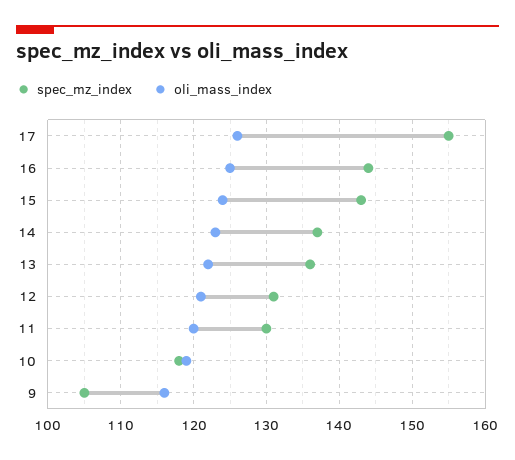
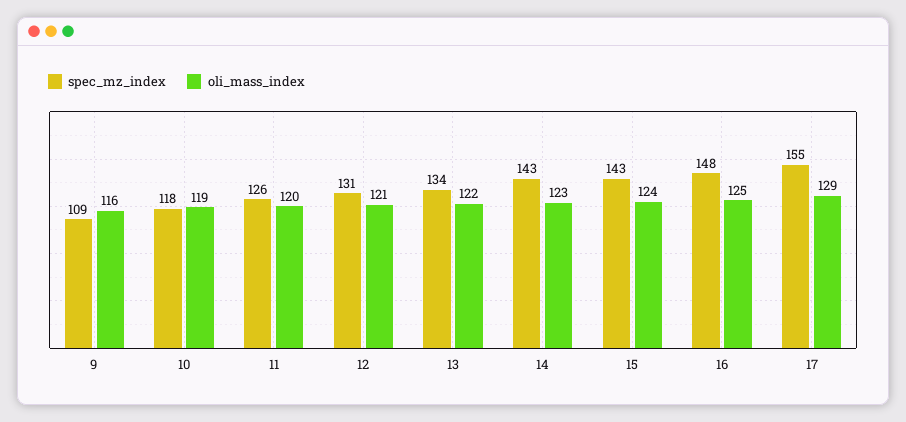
oli_mass_index, 17: 126 -> 129
spec_mz_index, 16: 144 -> 148
spec_mz_index, 14: 137 -> 143
spec_mz_index, 13: 136 -> 134
spec_mz_index, 11: 130 -> 126
spec_mz_index, 9: 105 -> 109

